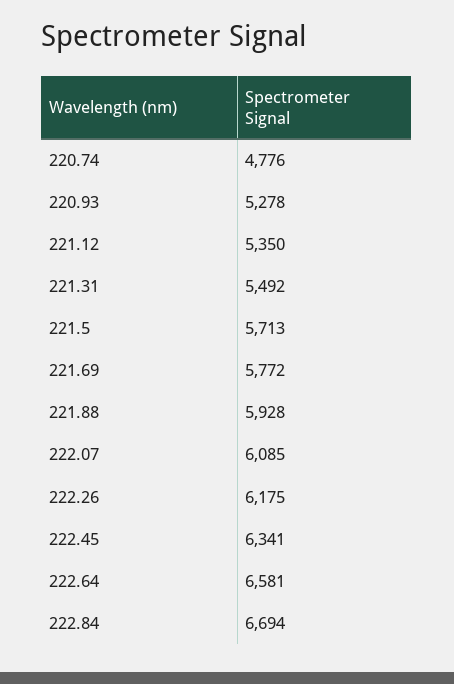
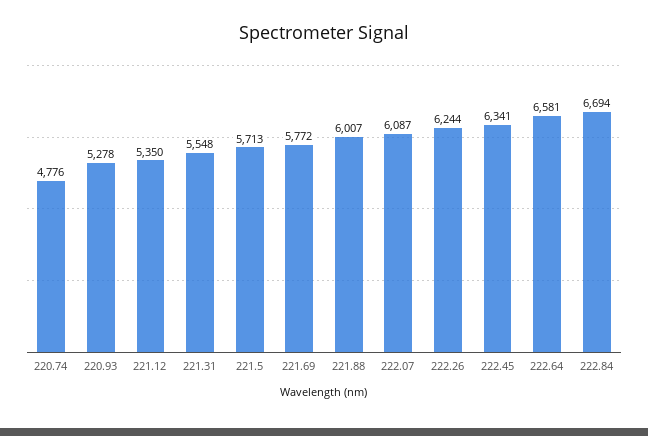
221.31: 5492 -> 5548
221.88: 5928 -> 6007
222.07: 6085 -> 6087
222.26: 6175 -> 6244

